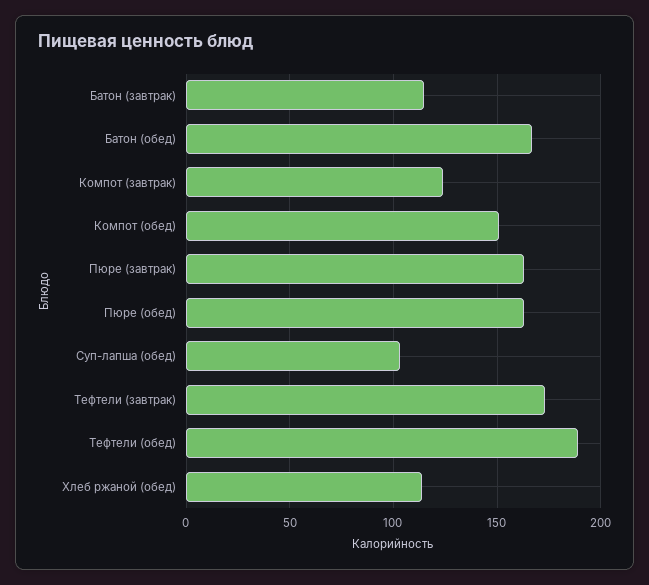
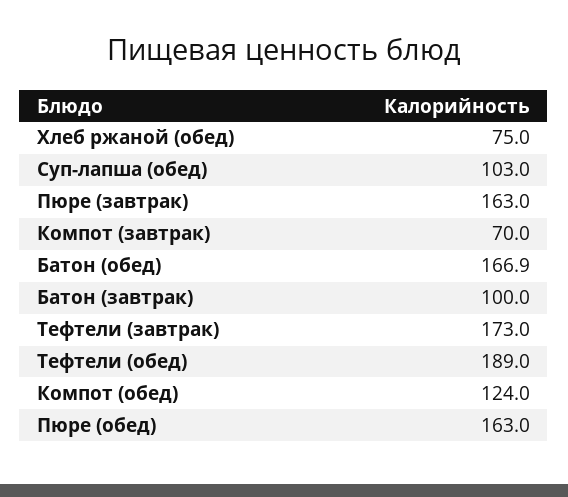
Батон (завтрак): 115 -> 100
Компот (завтрак): 125 -> 70
Компот (обед): 150 -> 124
Хлеб ржаной (обед): 115 -> 75

